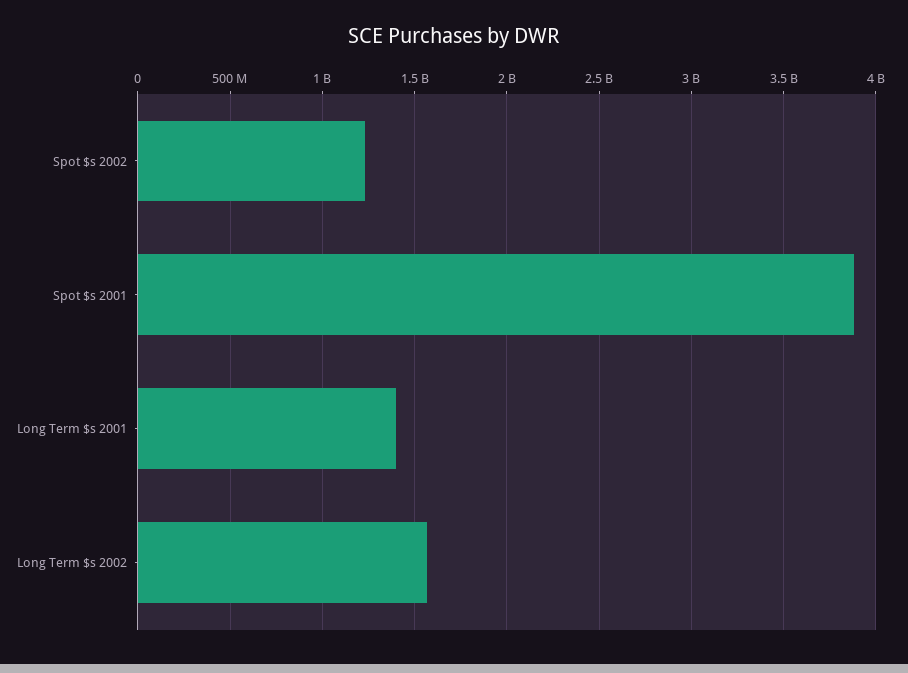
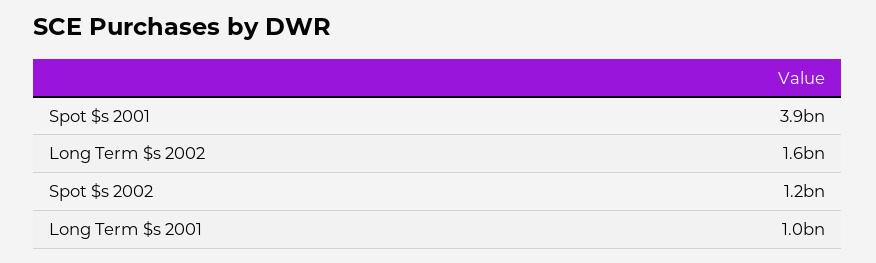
Long Term $s 2001: 1400000000 -> 1000000000

